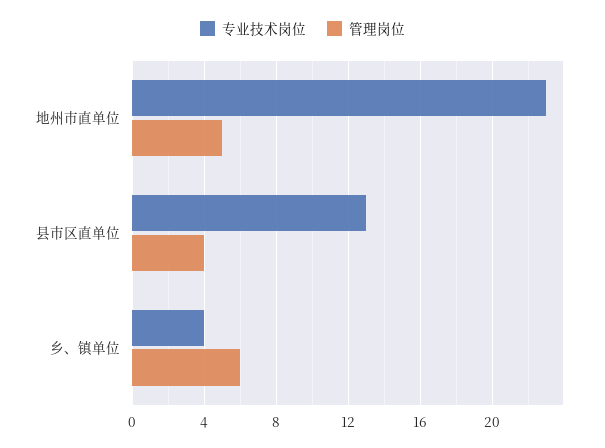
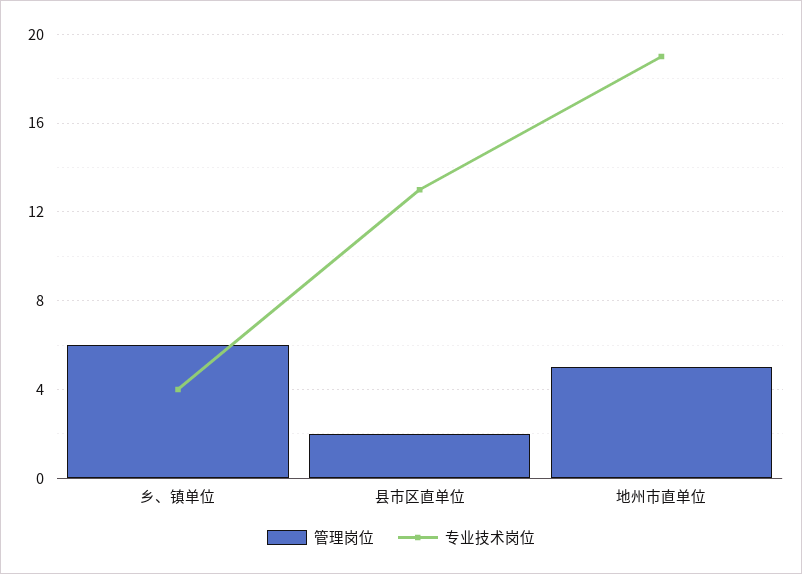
专业技术岗位, 地州市直单位: 23 -> 19
管理岗位, 县市区直单位: 4 -> 2

